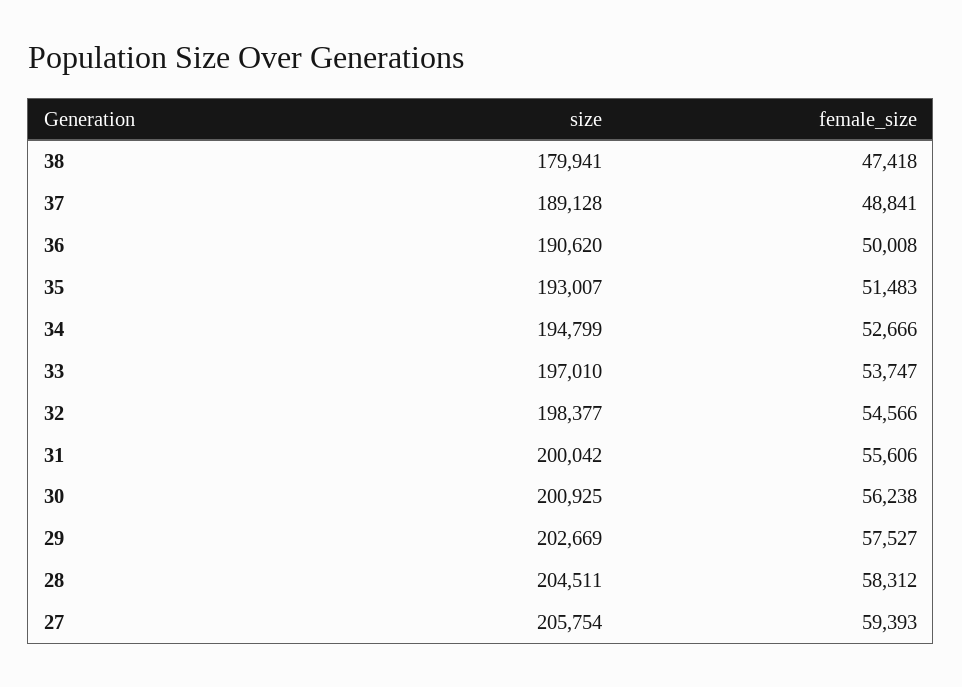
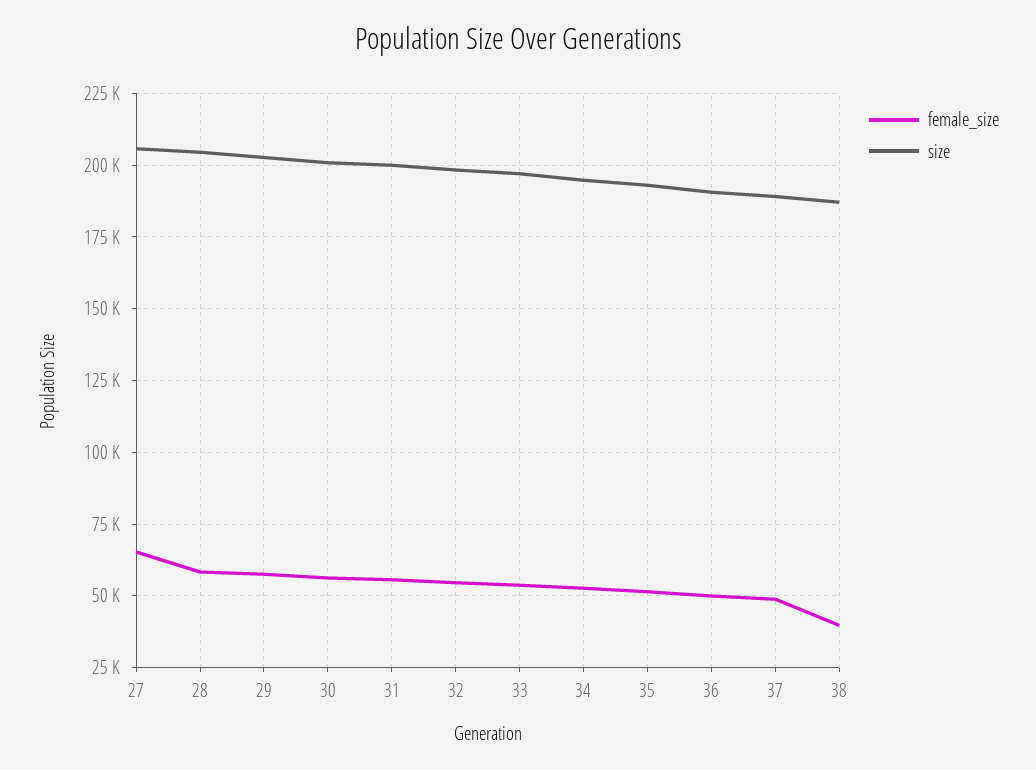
size, 38: 179941 -> 187500
female_size, 38: 47418 -> 40000
female_size, 27: 59393 -> 65000

